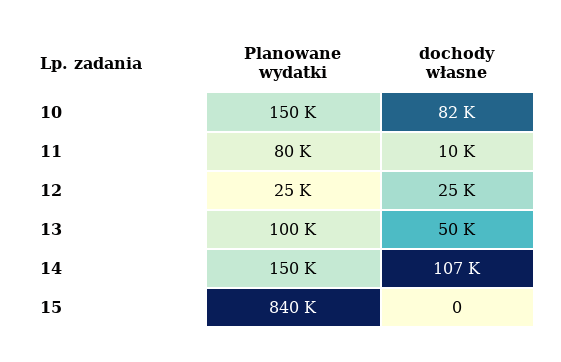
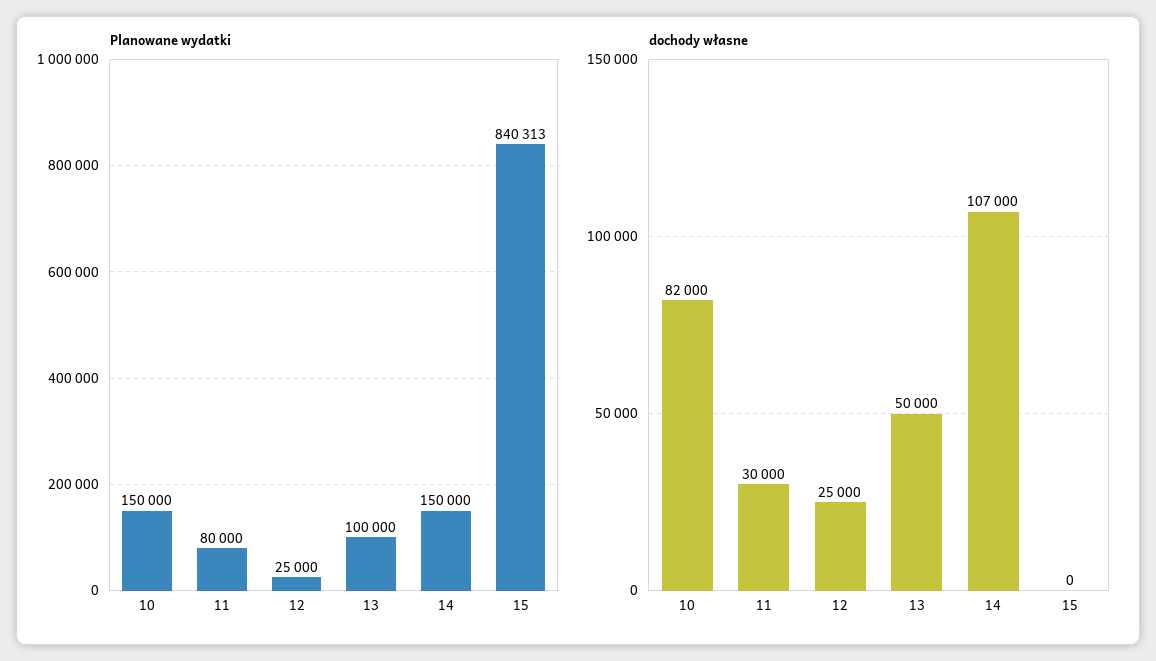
dochody własne, 11: 10000 -> 30000

